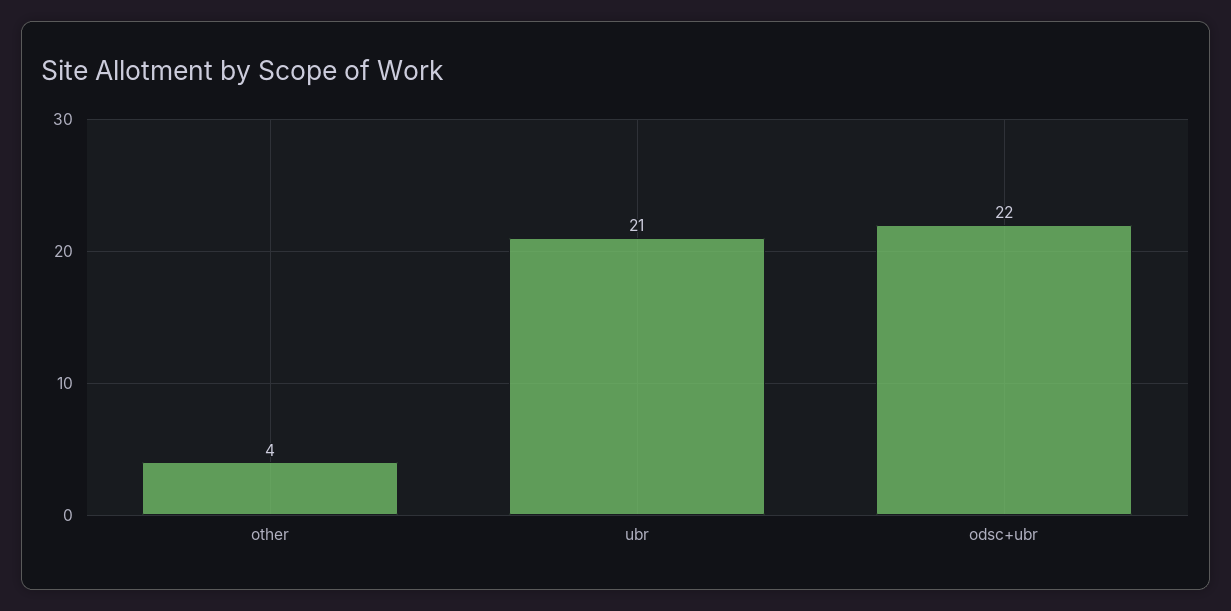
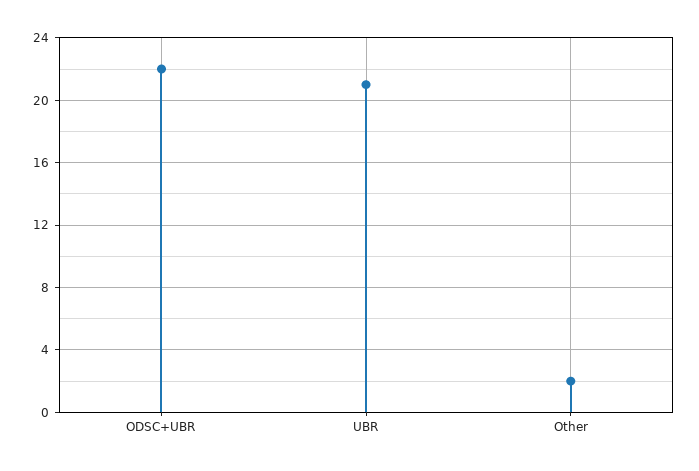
other: 4 -> 2

